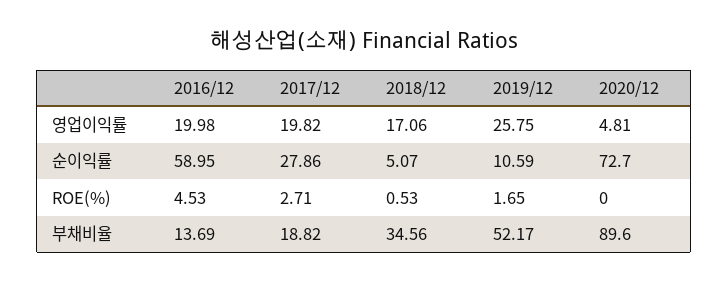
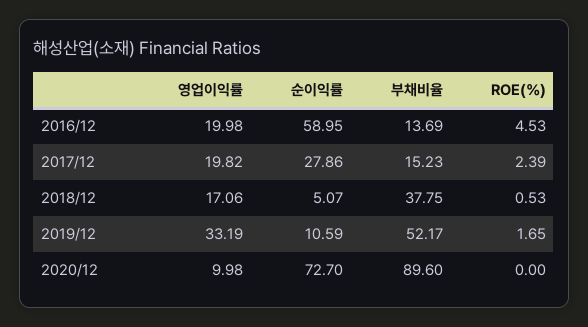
2019/12, 영업이익률: 25.75 -> 33.19
2020/12, 영업이익률: 4.81 -> 9.98
2017/12, ROE(%): 2.71 -> 2.39
2017/12, 부채비율: 18.82 -> 15.23
2018/12, 부채비율: 34.56 -> 37.75

